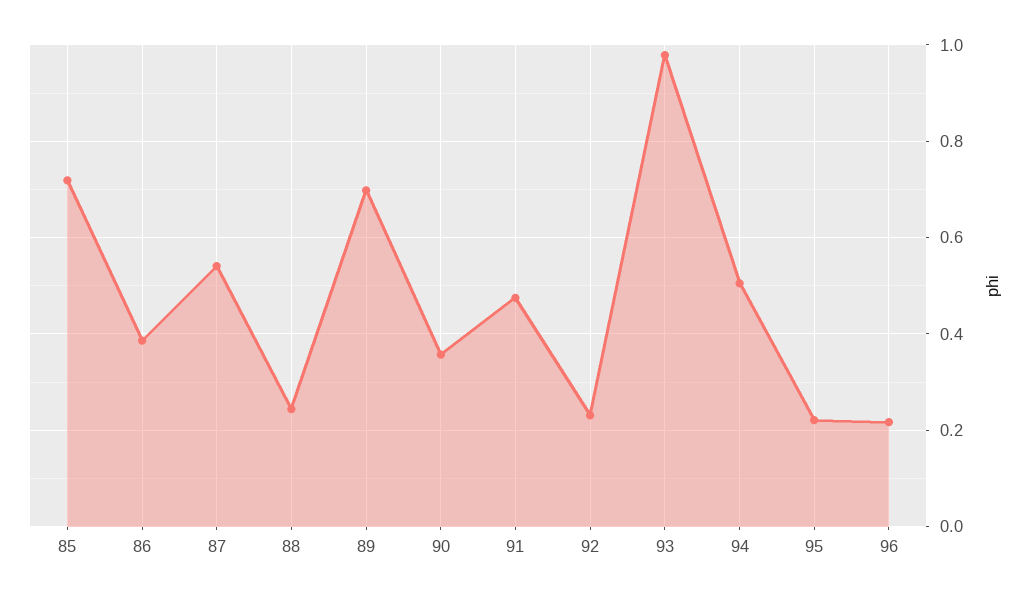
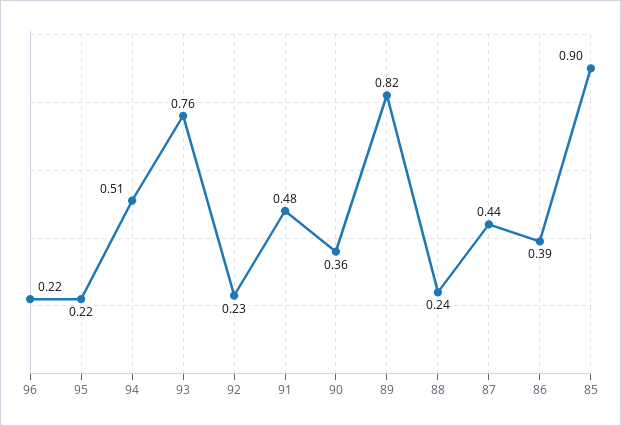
85: 0.72 -> 0.9
87: 0.54 -> 0.44
89: 0.7 -> 0.82
93: 0.98 -> 0.76

